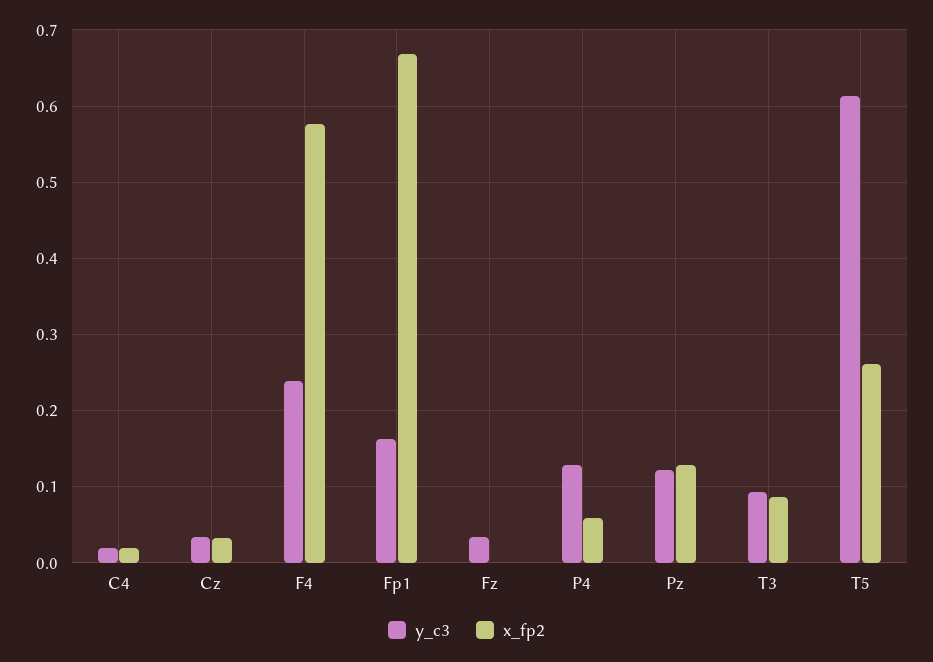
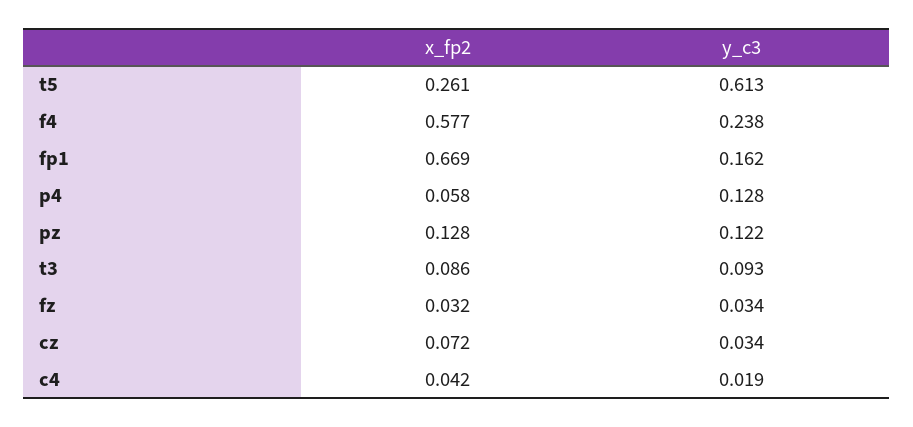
x_fp2, C4: 0.02 -> 0.042
x_fp2, Cz: 0.03 -> 0.072
x_fp2, Fz: 0 -> 0.032

